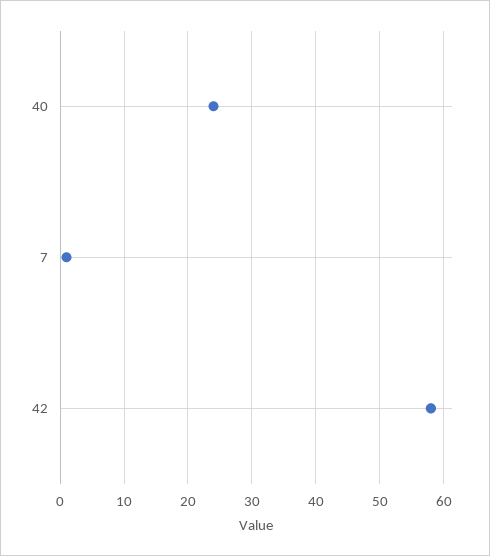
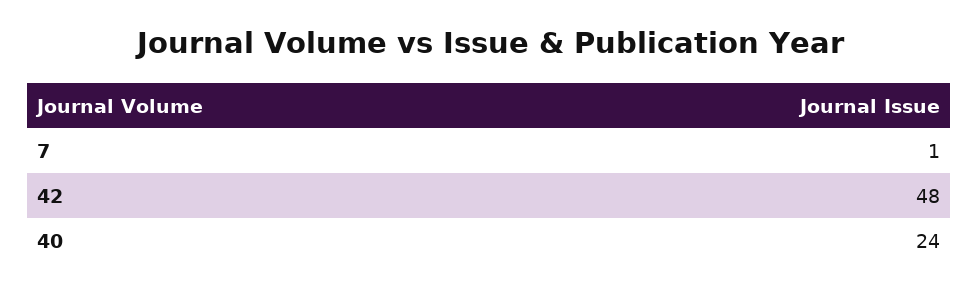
42: 58 -> 48

